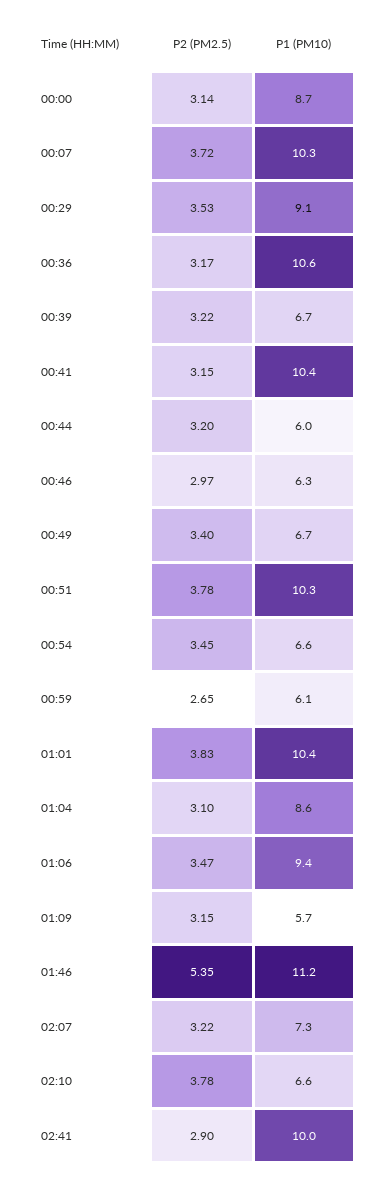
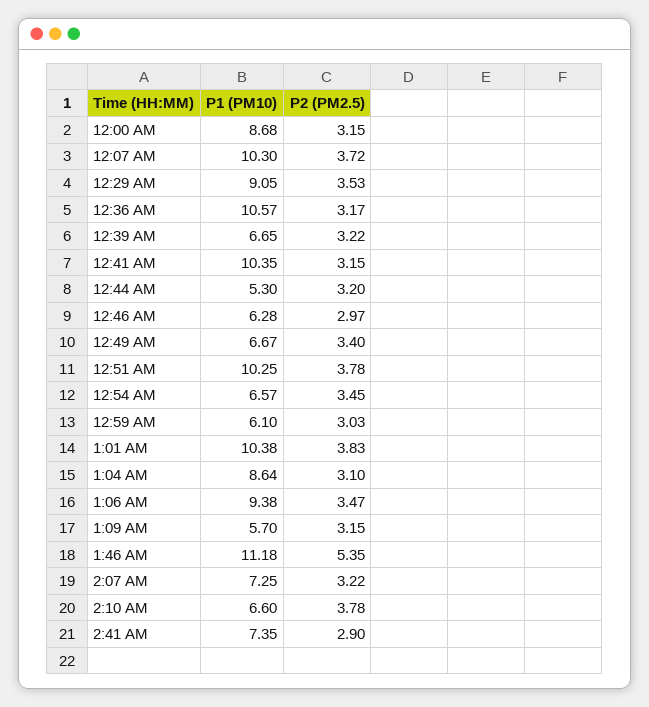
P2 (PM2.5), 00:00: 3.14 -> 3.15
P1 (PM10), 00:44: 6 -> 5.3
P2 (PM2.5), 00:59: 2.65 -> 3.03
P1 (PM10), 02:41: 10 -> 7.35

